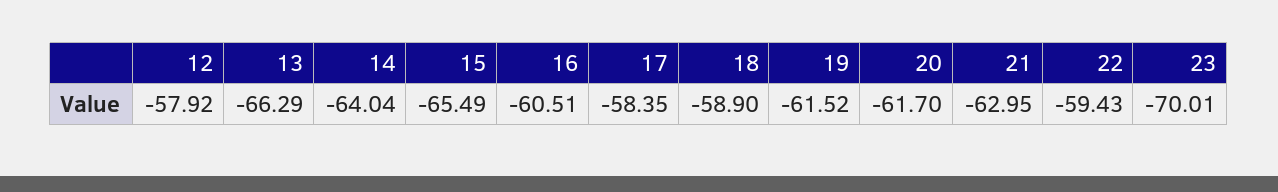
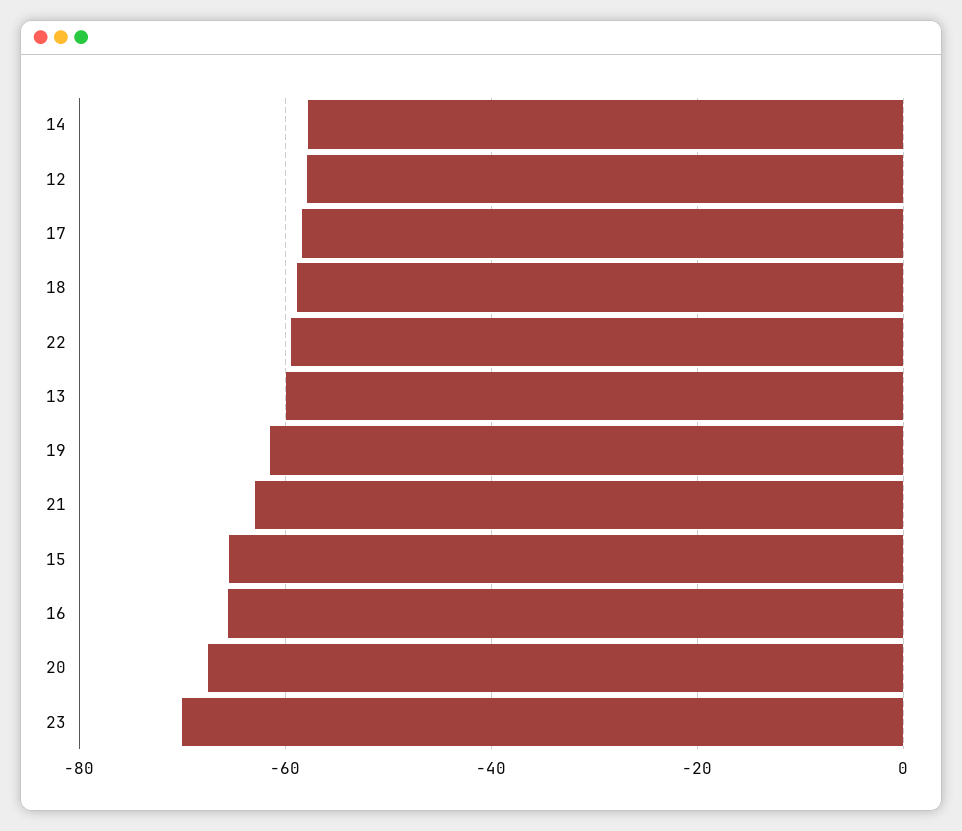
13: -66.29 -> -60
14: -64.04 -> -58
16: -60.51 -> -66
20: -61.7 -> -68

